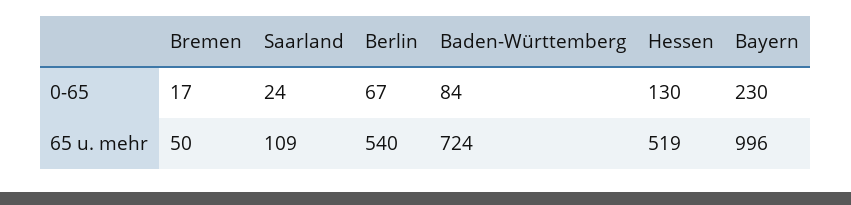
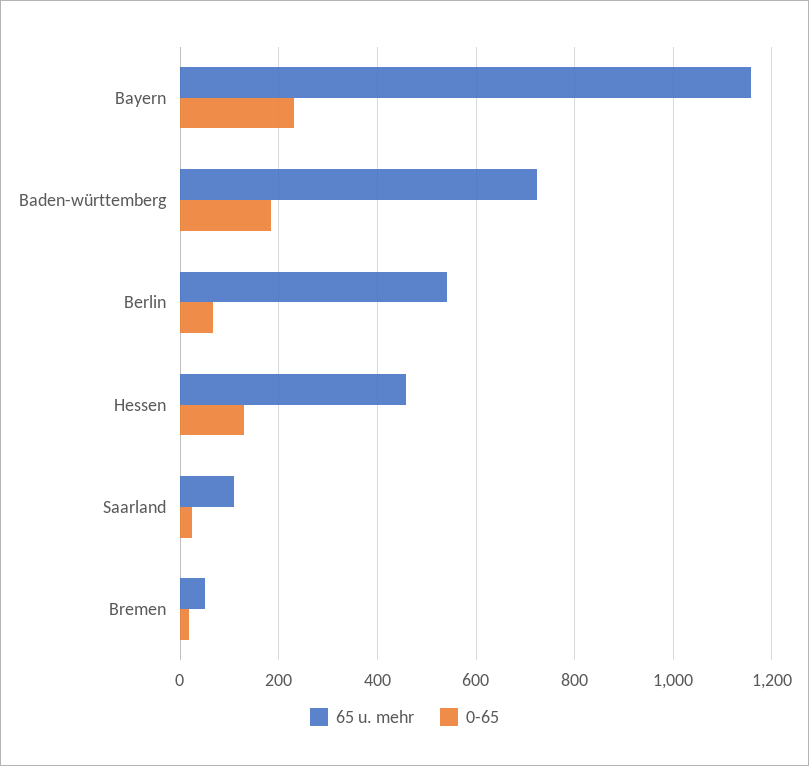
0-65, Baden-Württemberg: 84 -> 180
65 u. mehr, Hessen: 519 -> 460
65 u. mehr, Bayern: 996 -> 1160

